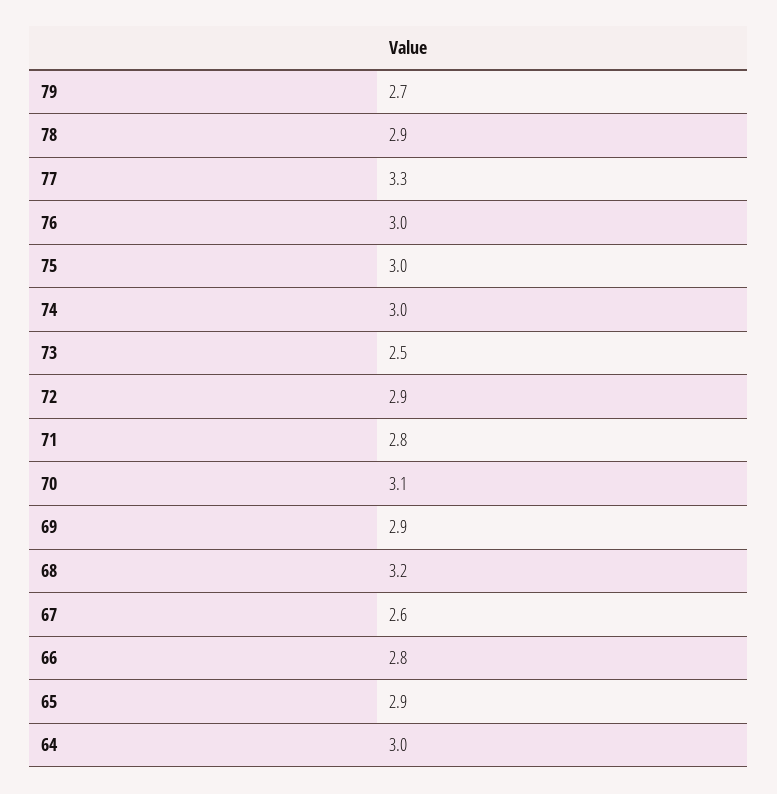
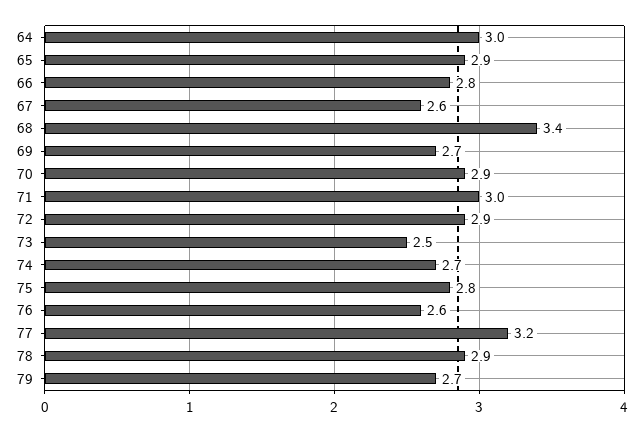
77: 3.3 -> 3.2
76: 3 -> 2.6
75: 3 -> 2.8
74: 3 -> 2.7
71: 2.8 -> 3
70: 3.1 -> 2.9
69: 2.9 -> 2.7
68: 3.2 -> 3.4

